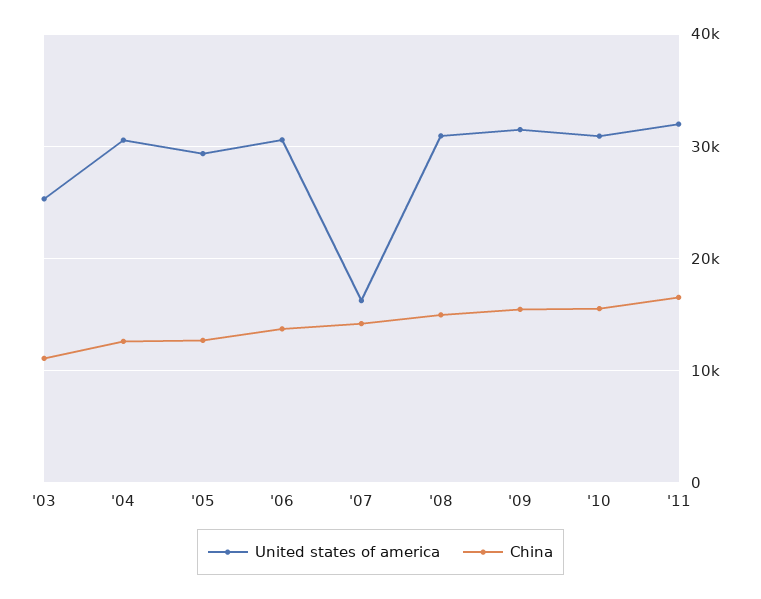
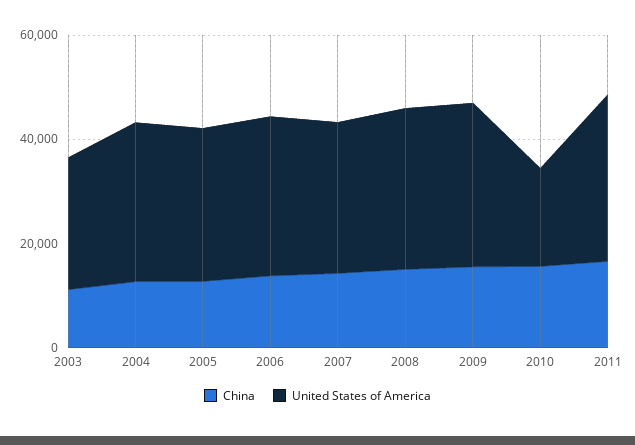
United states of america, '07: 16000 -> 30000
United states of america, '10: 31000 -> 20000

